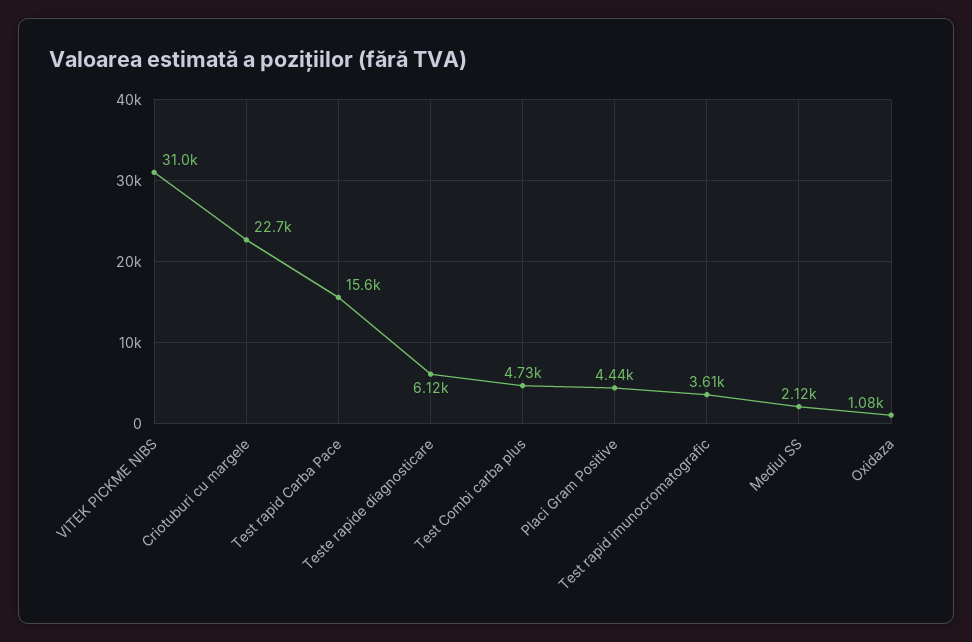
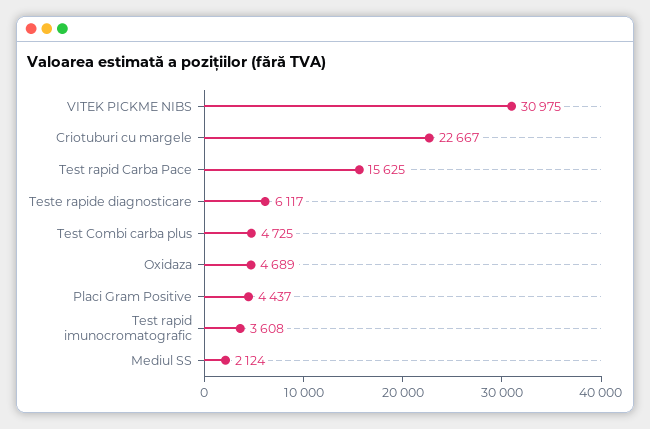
Oxidaza: 1080 -> 4689

